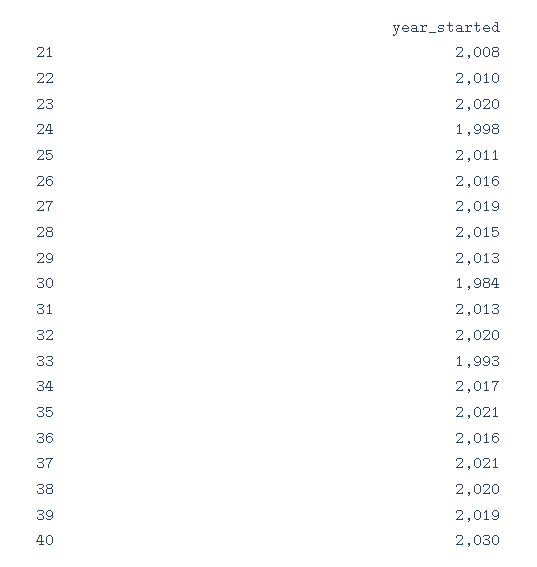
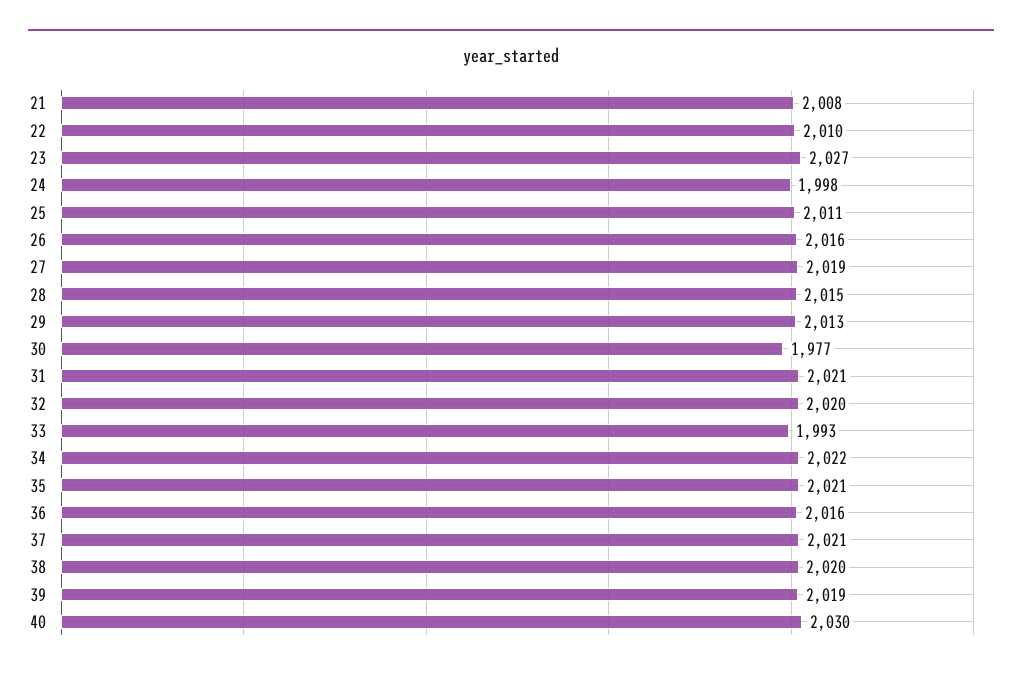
23: 2020 -> 2027
30: 1984 -> 1977
31: 2013 -> 2021
34: 2017 -> 2022

